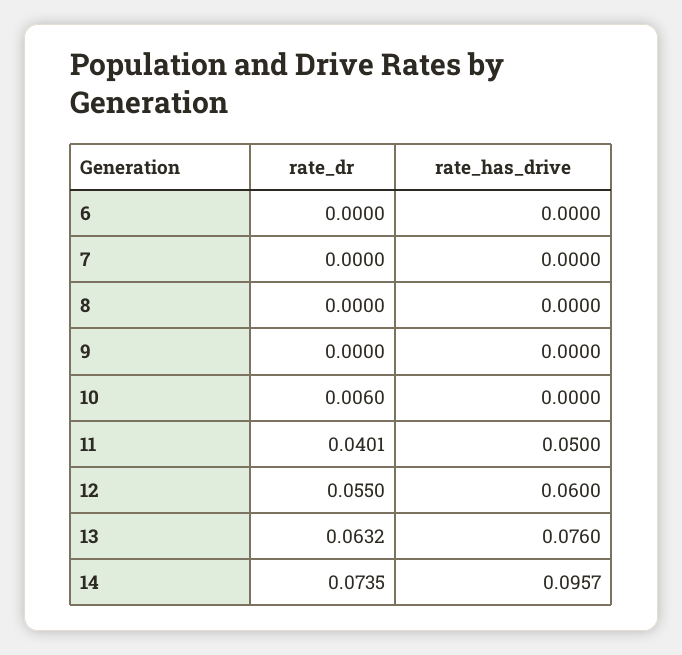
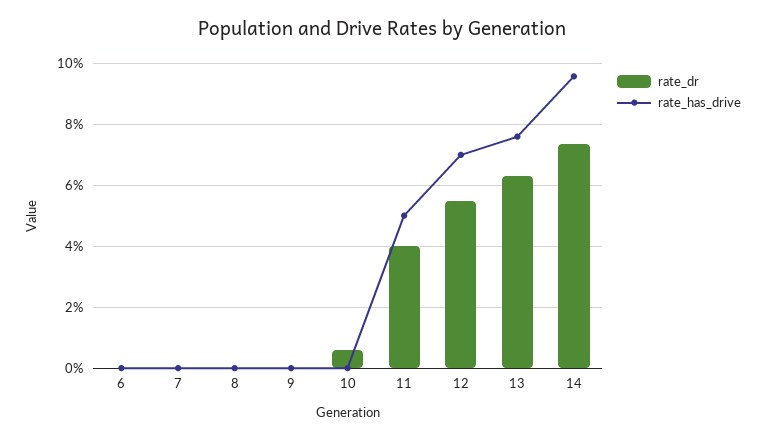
rate_has_drive, 12: 0.06 -> 0.07

